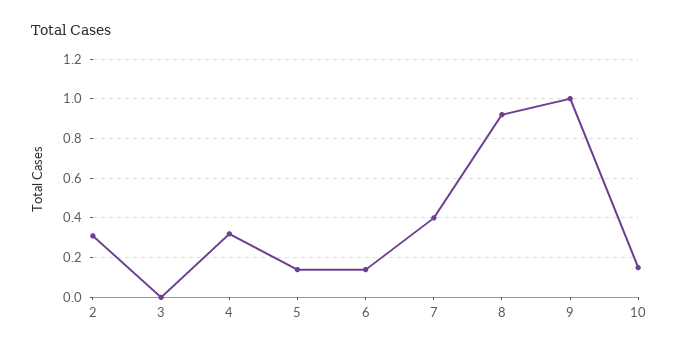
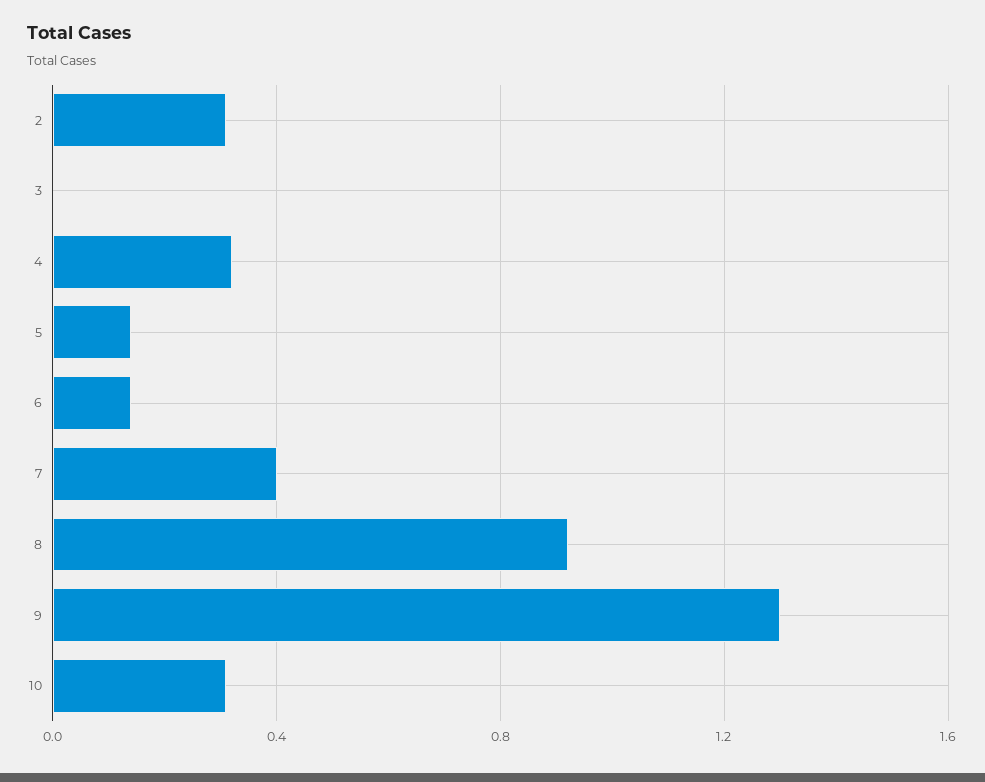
9: 1 -> 1.3
10: 0.15 -> 0.3

